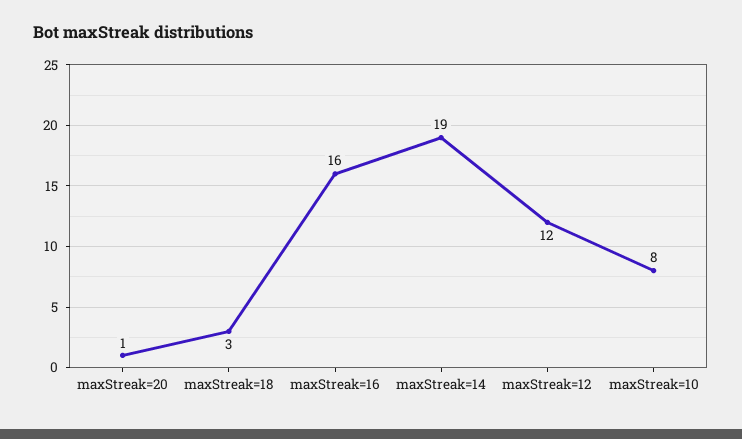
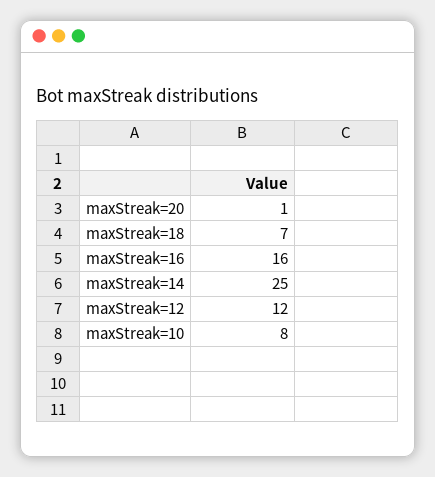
maxStreak=18: 3 -> 7
maxStreak=14: 19 -> 25

